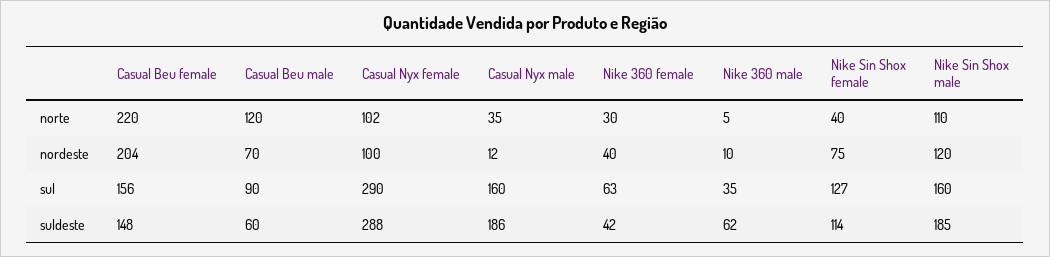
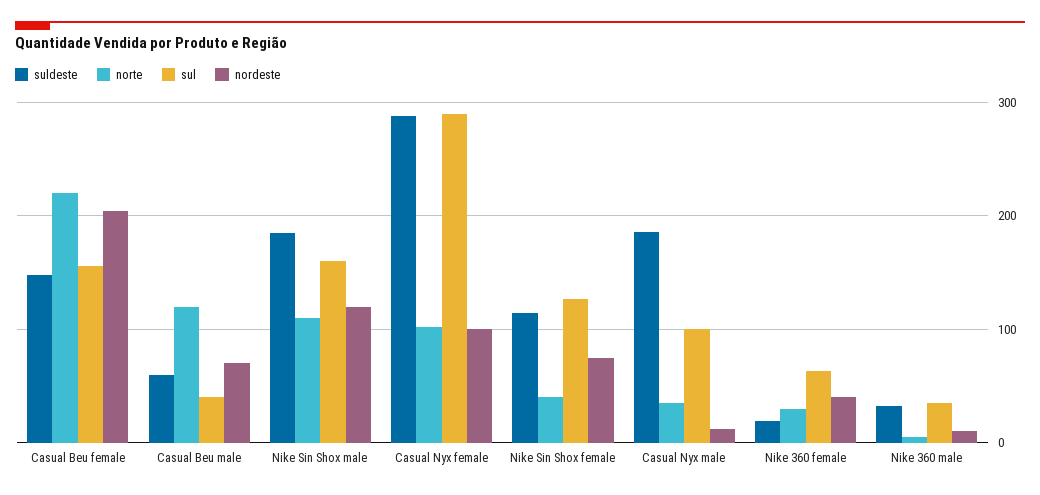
sul, Casual Beu male: 90 -> 40
sul, Casual Nyx male: 160 -> 100
suldeste, Nike 360 female: 42 -> 20
suldeste, Nike 360 male: 62 -> 30

